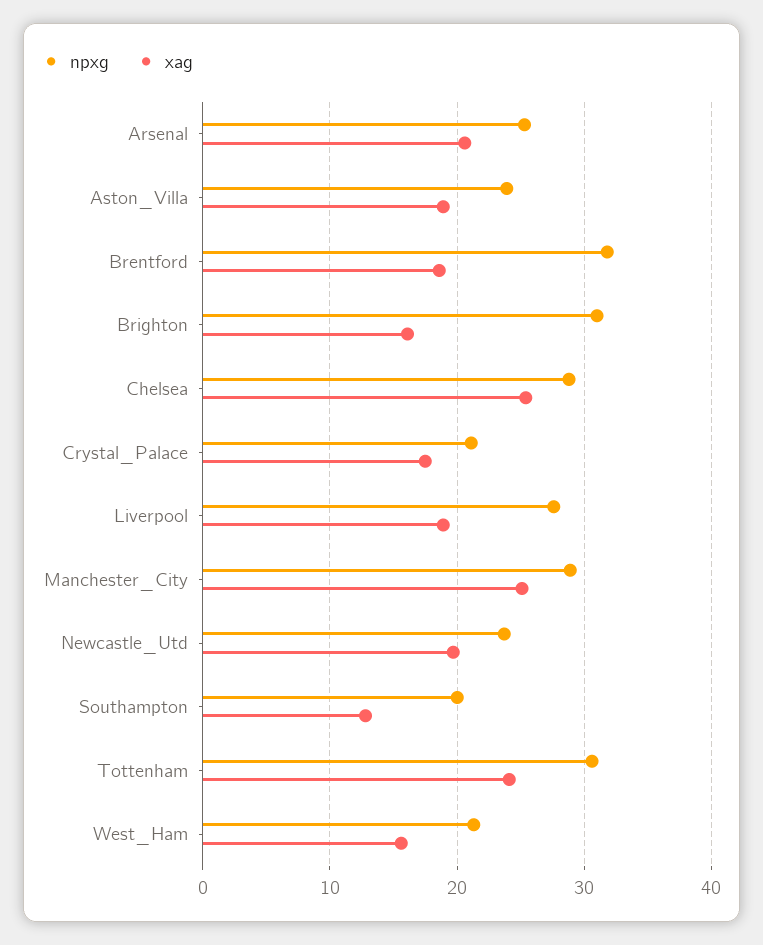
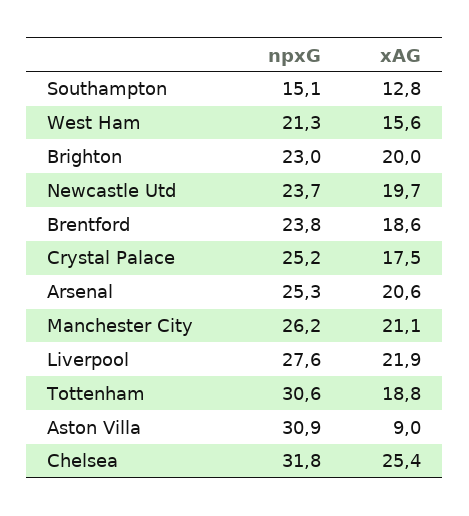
npxg, Aston_Villa: 24 -> 30.9
xag, Aston_Villa: 19 -> 9
npxg, Brentford: 32 -> 23.8
npxg, Brighton: 31 -> 23
xag, Brighton: 16 -> 20
npxg, Chelsea: 29 -> 31.8
npxg, Crystal_Palace: 21 -> 25.2
xag, Liverpool: 19 -> 21.9
npxg, Manchester_City: 29 -> 26.2
xag, Manchester_City: 25 -> 21.1
npxg, Southampton: 20 -> 15.1
xag, Tottenham: 24 -> 18.8

